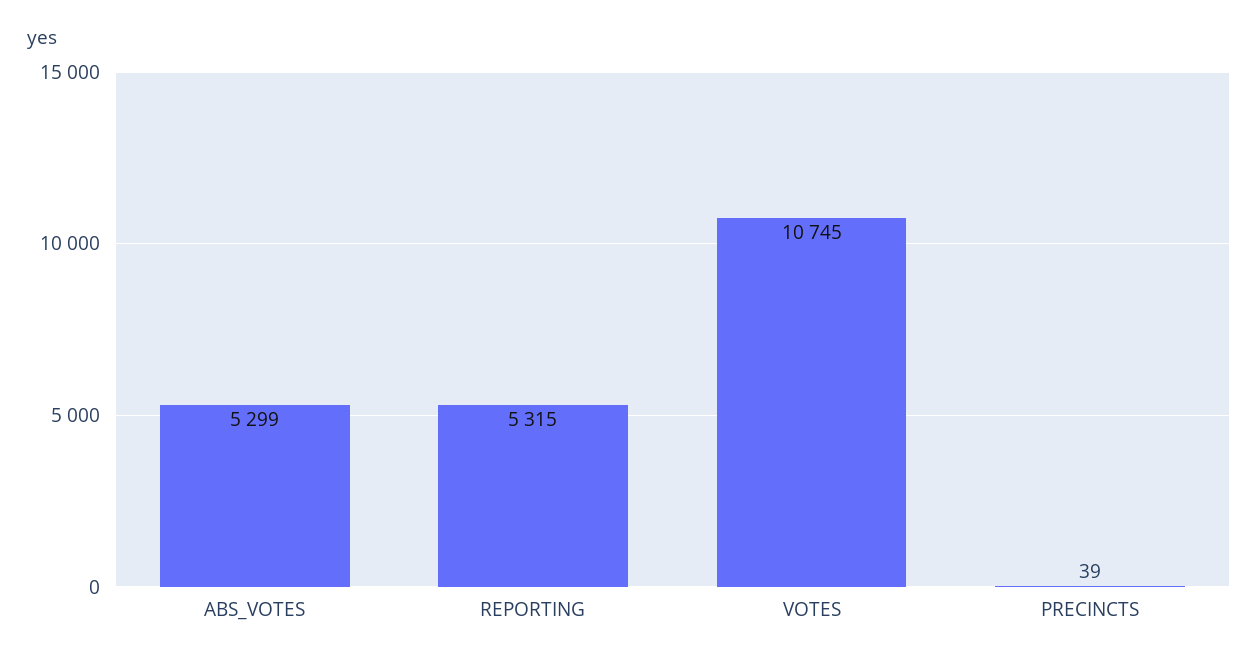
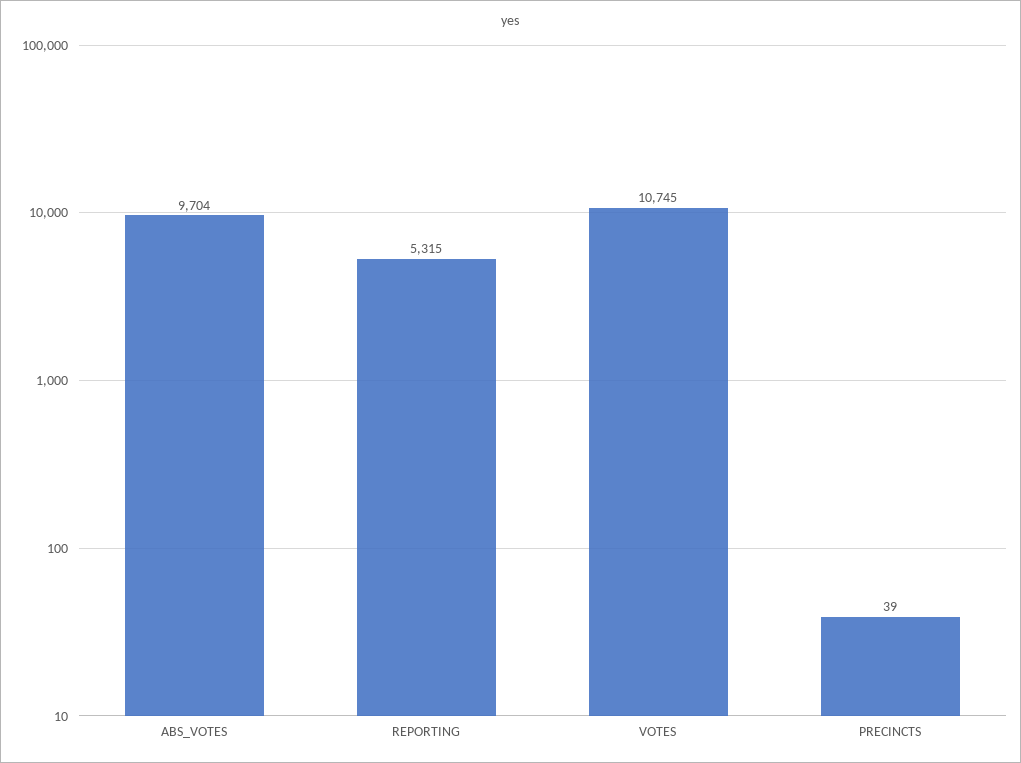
ABS_VOTES: 5299 -> 9704

